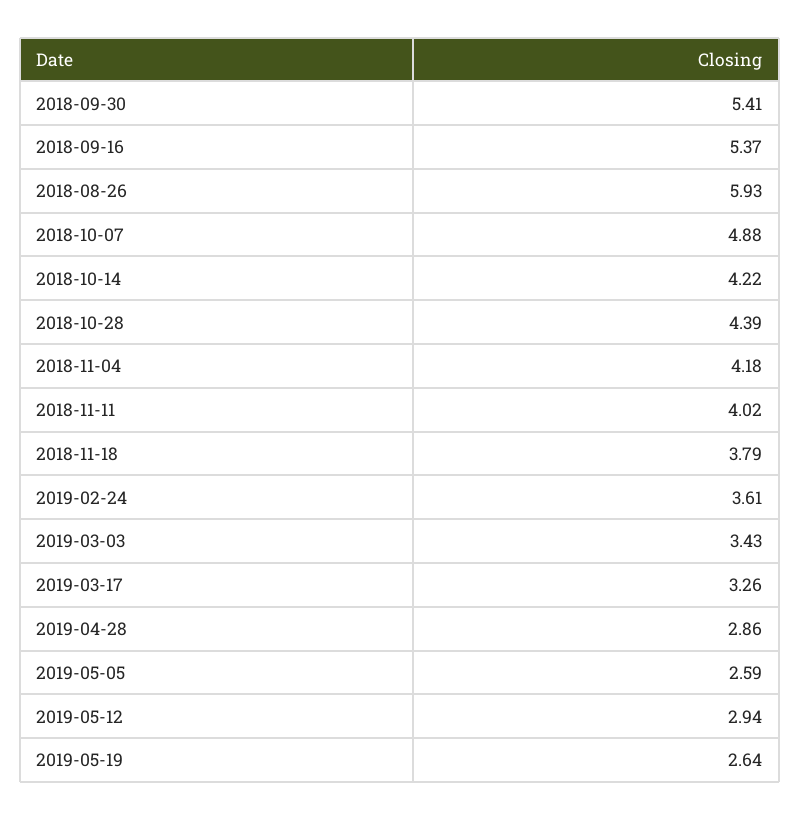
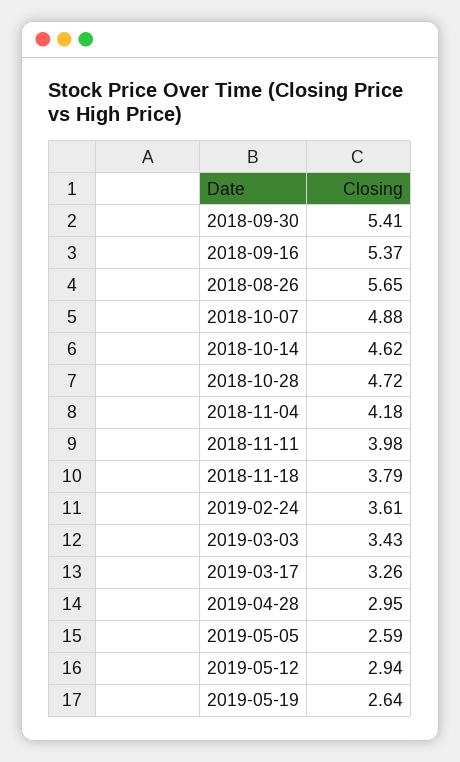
2018-08-26: 5.93 -> 5.65
2018-10-14: 4.22 -> 4.62
2018-10-28: 4.39 -> 4.72
2018-11-11: 4.02 -> 3.98
2019-04-28: 2.86 -> 2.95

